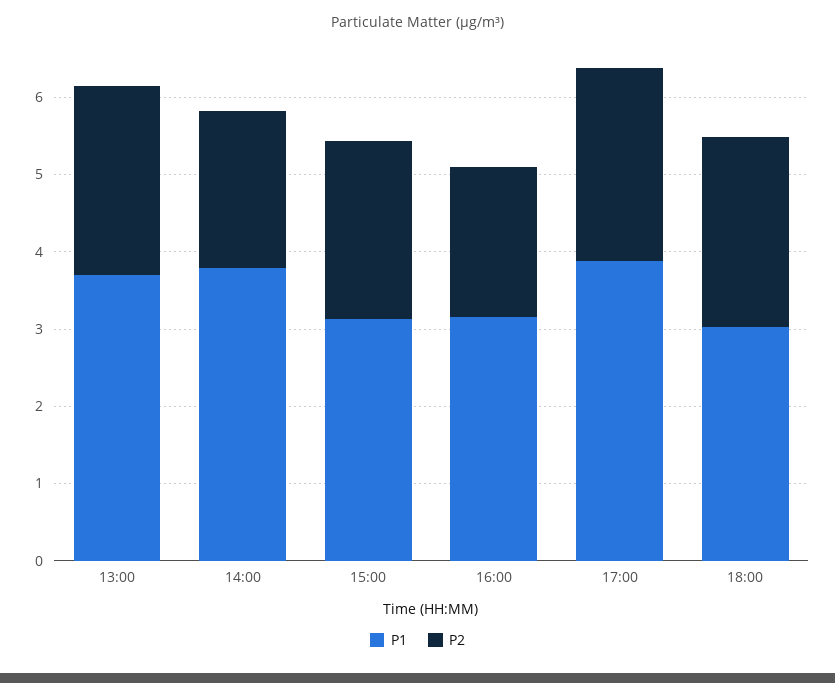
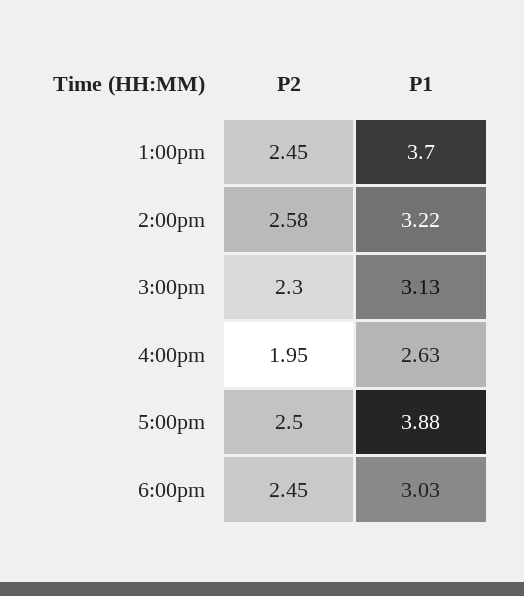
P1, 14:00: 3.8 -> 3.22
P2, 14:00: 2 -> 2.58
P1, 16:00: 3.2 -> 2.63

